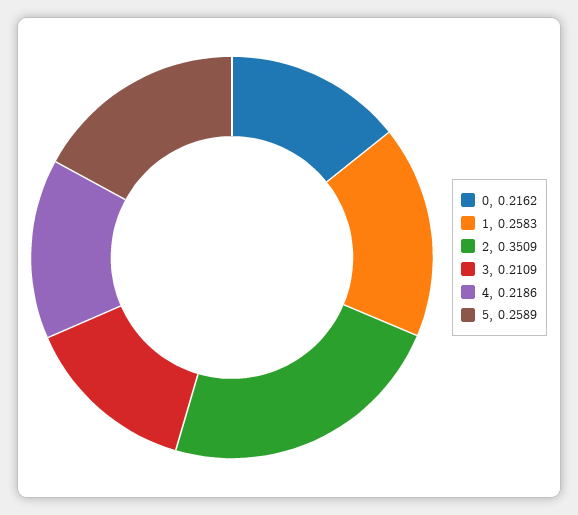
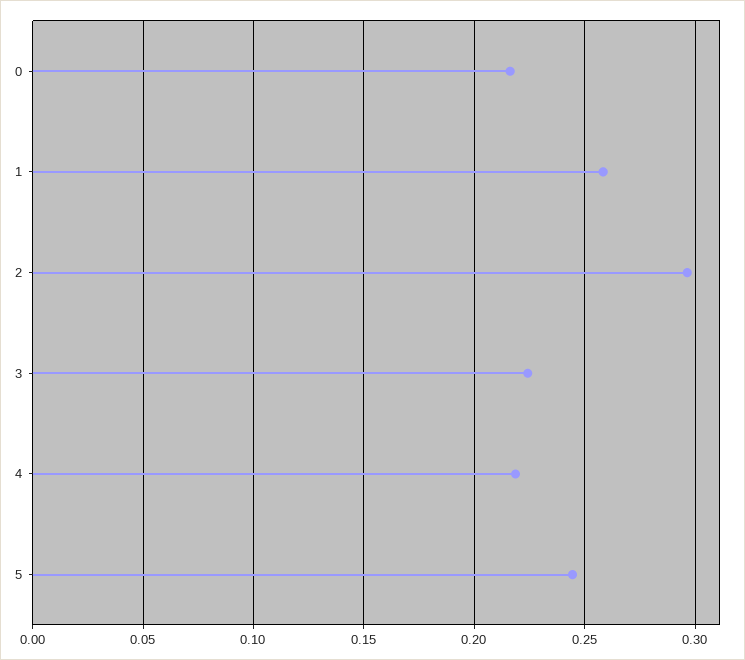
2: 0.3509 -> 0.295
3: 0.2109 -> 0.225
5: 0.2589 -> 0.245

